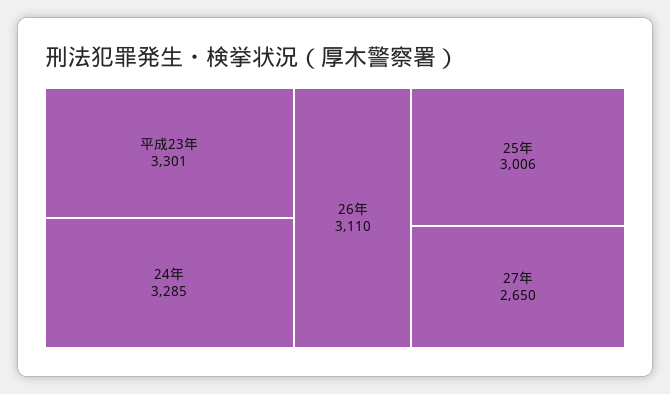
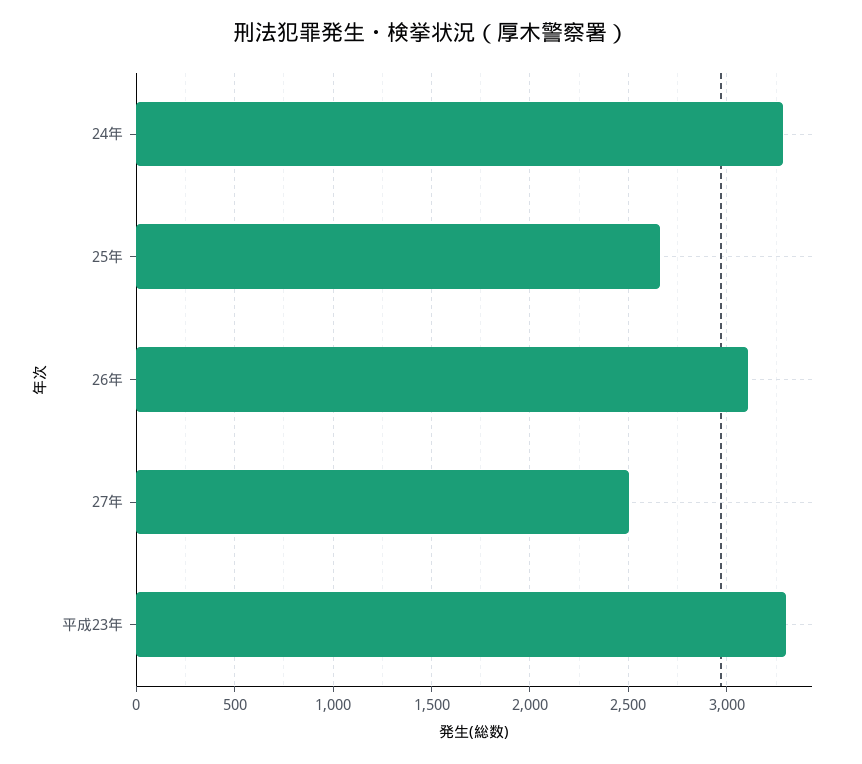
25年: 3006 -> 2650
27年: 2650 -> 2500

